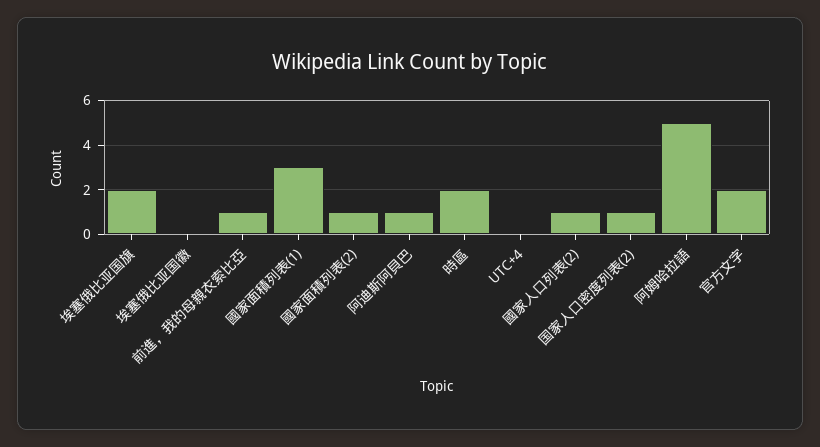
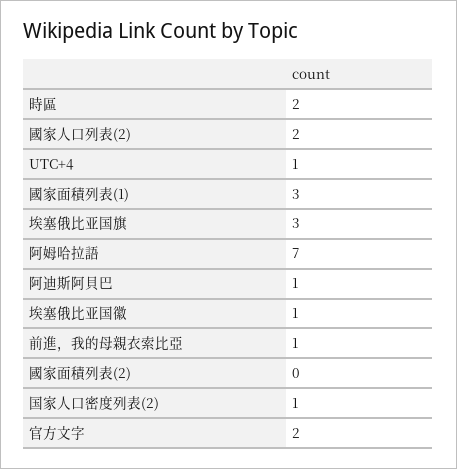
埃塞俄比亚国旗: 2 -> 3
埃塞俄比亚国徽: 0 -> 1
國家面積列表(2): 1 -> 0
UTC+4: 0 -> 1
國家人口列表(2): 1 -> 2
阿姆哈拉語: 5 -> 7

